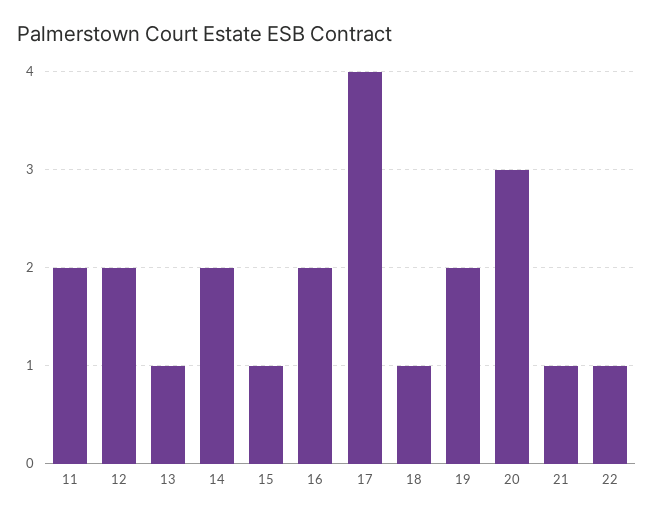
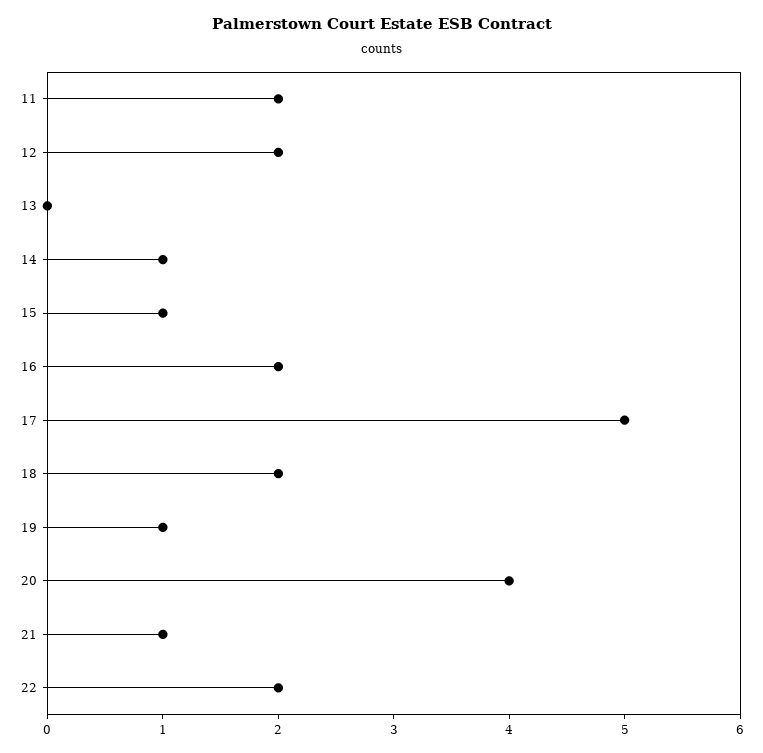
13: 1 -> 0
14: 2 -> 1
17: 4 -> 5
18: 1 -> 2
19: 2 -> 1
20: 3 -> 4
22: 1 -> 2

